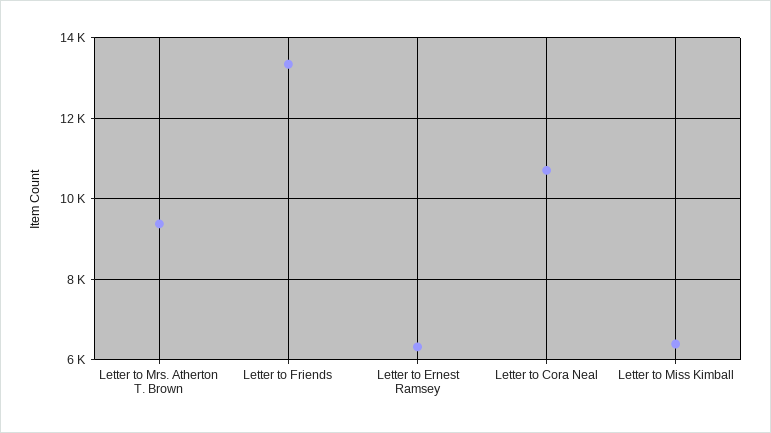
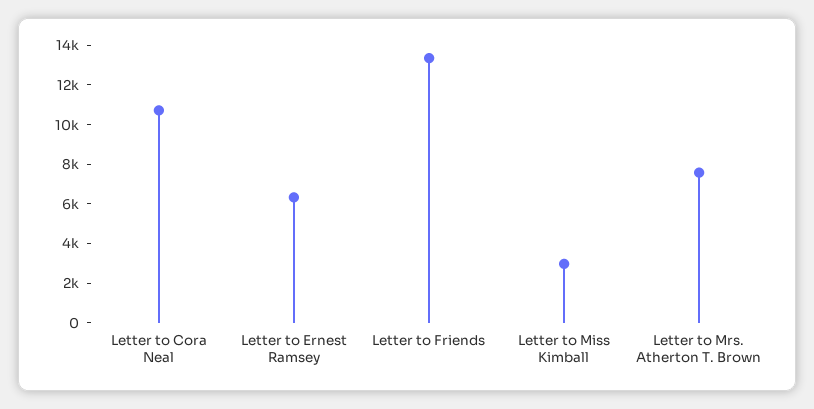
Letter to Mrs. Atherton T. Brown: 9400 -> 7500
Letter to Miss Kimball: 6400 -> 3000

